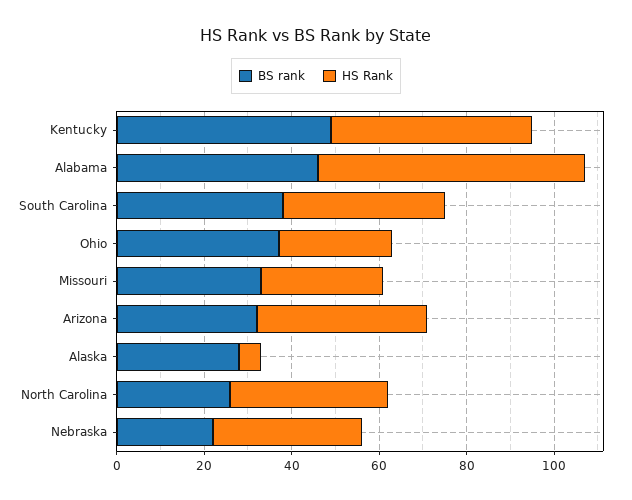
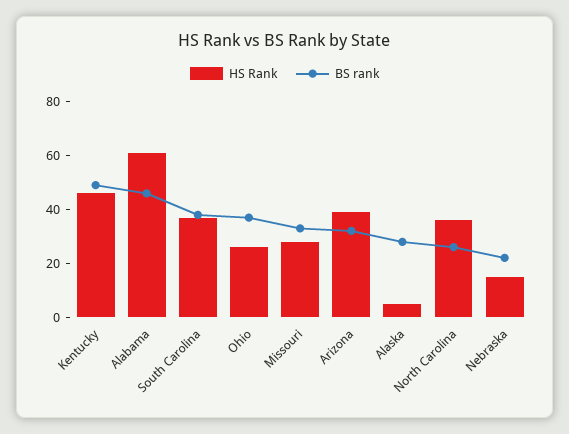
HS Rank, Nebraska: 35 -> 15

